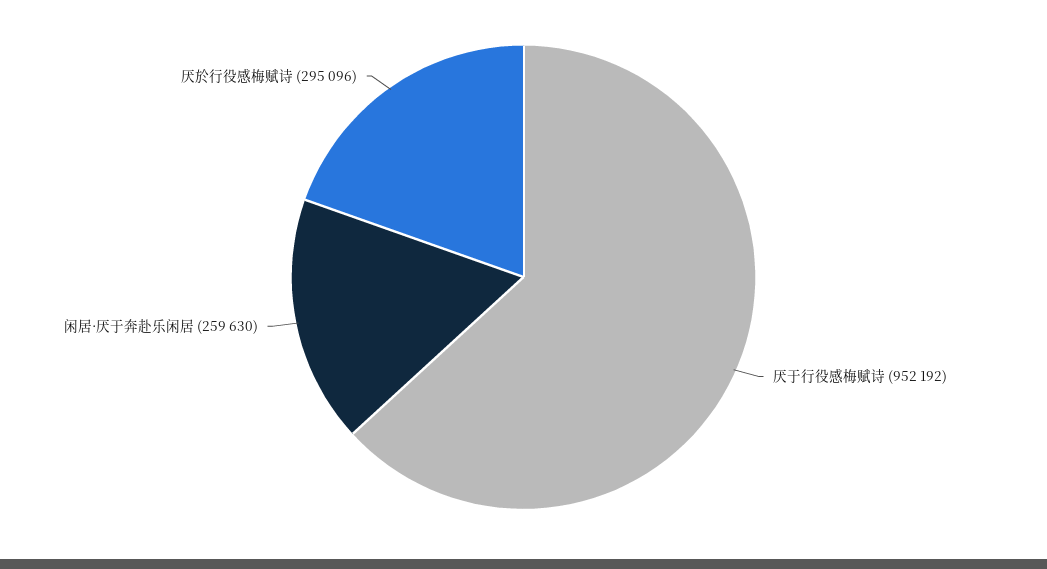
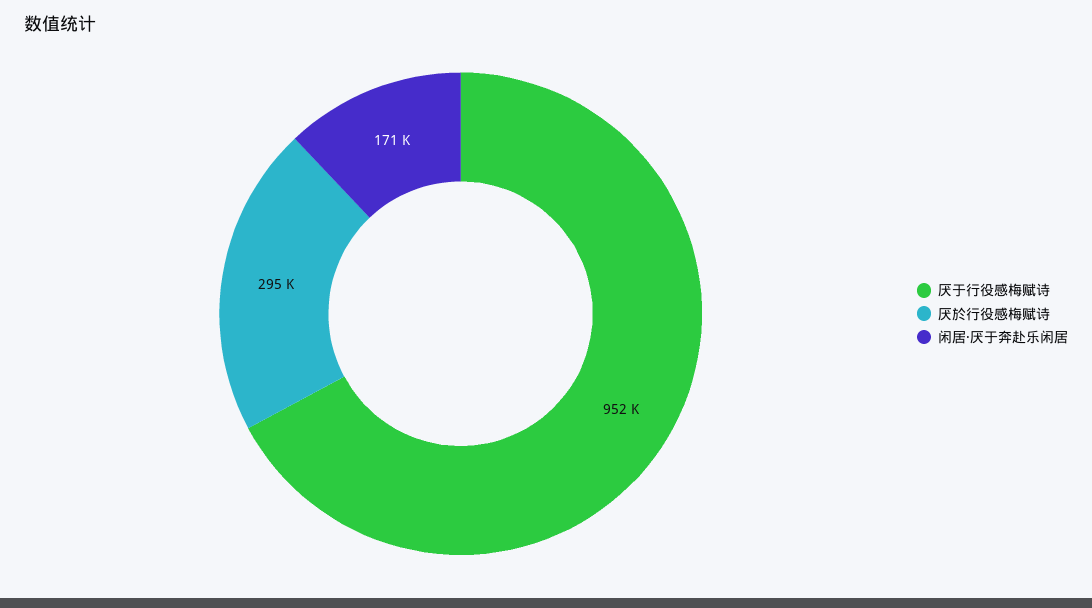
闲居·厌于奔赴乐闲居: 259630 -> 171000

